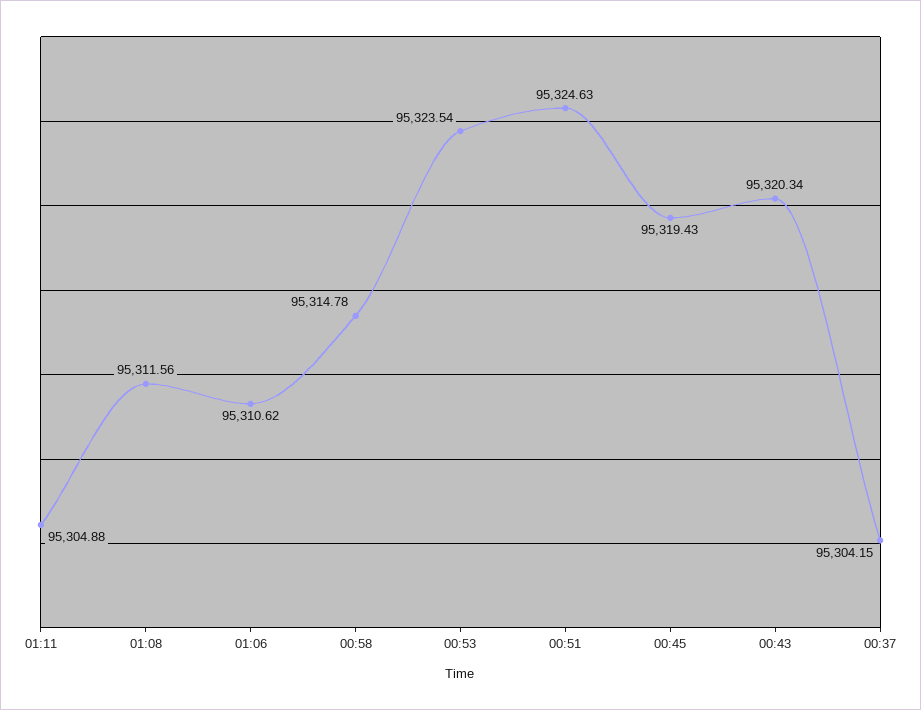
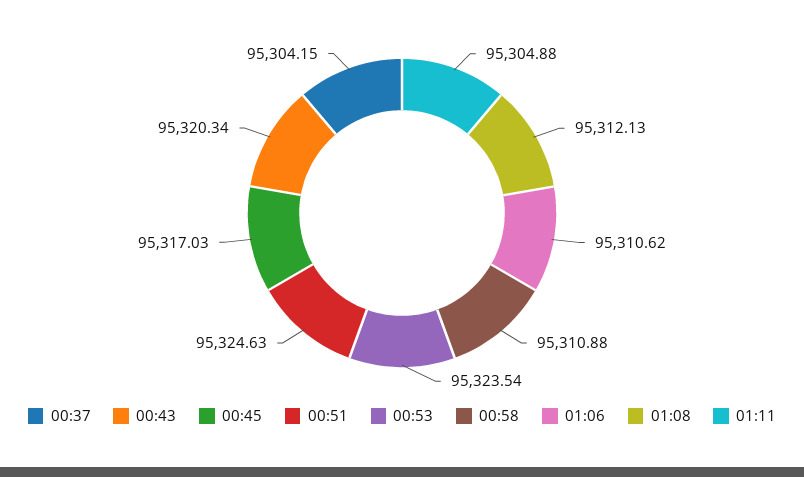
01:08: 95311.56 -> 95312.13
00:58: 95314.78 -> 95310.88
00:45: 95319.43 -> 95317.03

